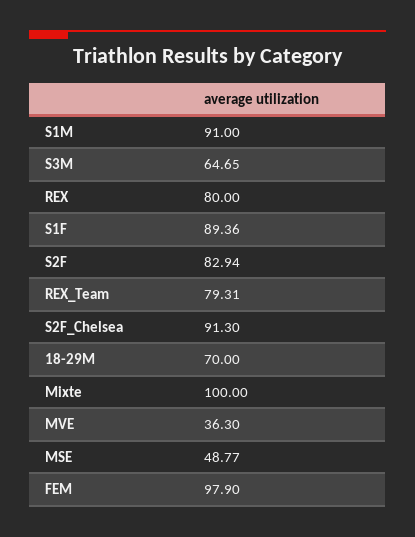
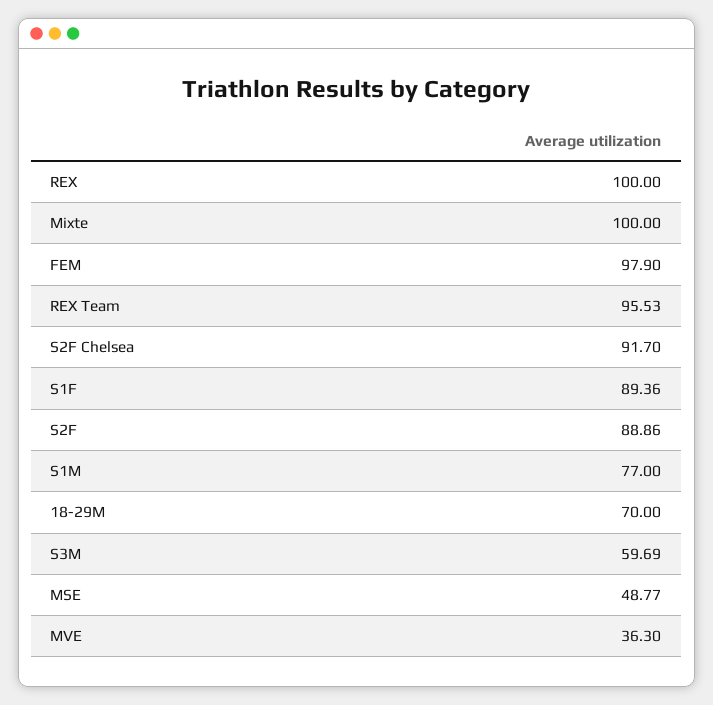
S1M: 91 -> 77
S3M: 64.65 -> 59.69
REX: 80 -> 100
S2F: 82.94 -> 88.86
REX_Team: 79.31 -> 95.53
S2F_Chelsea: 91.3 -> 91.7

